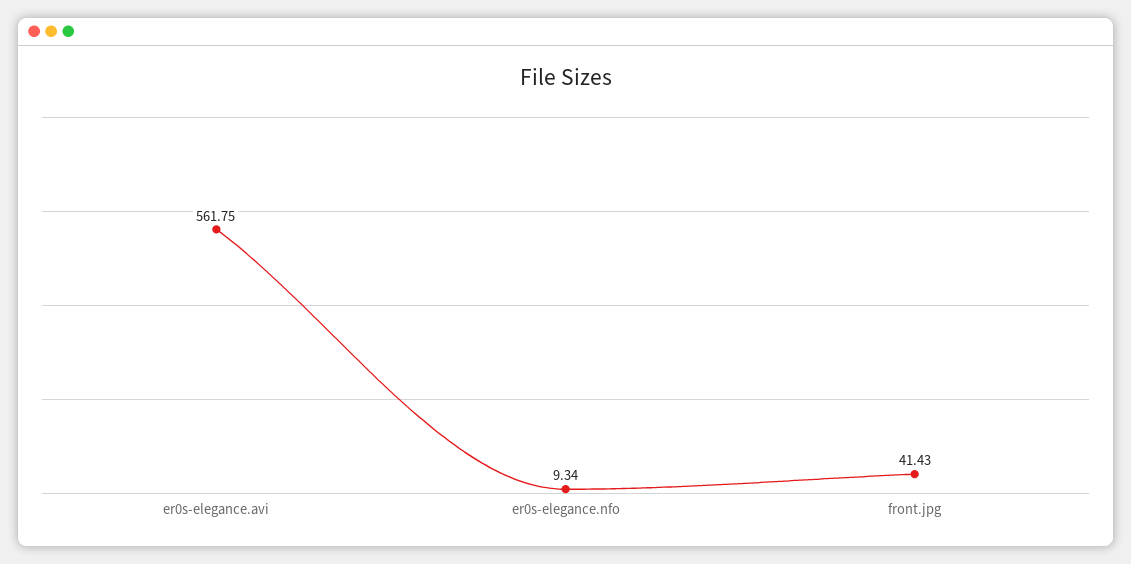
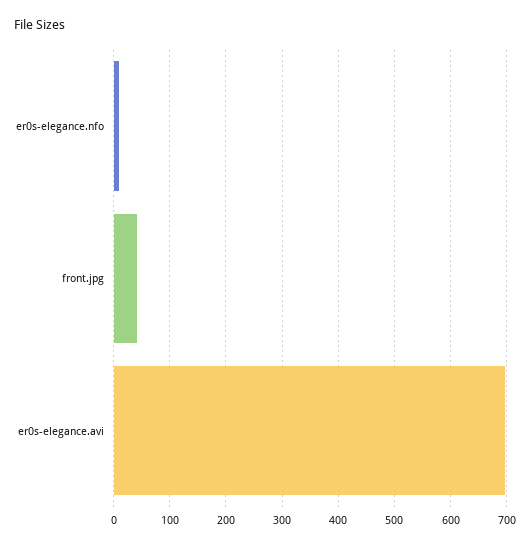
er0s-elegance.avi: 561.75 -> 700

